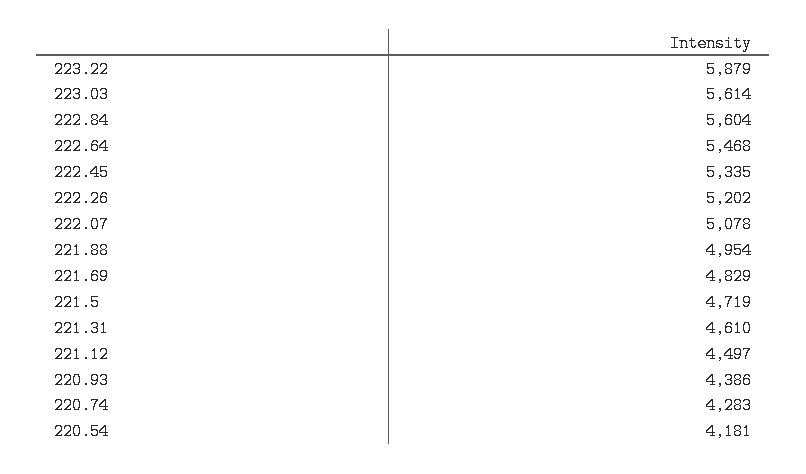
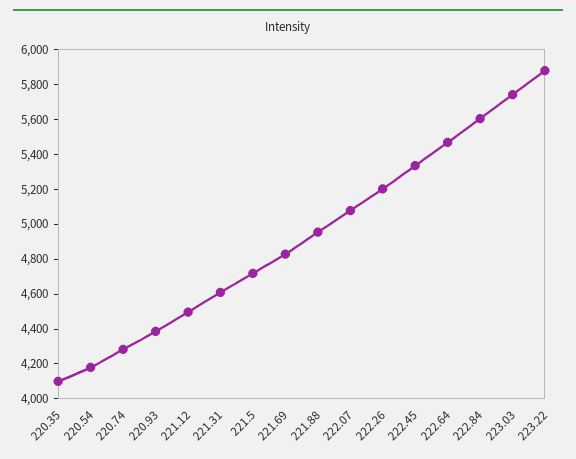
223.03: 5614 -> 5750
220.35: none -> 4100

